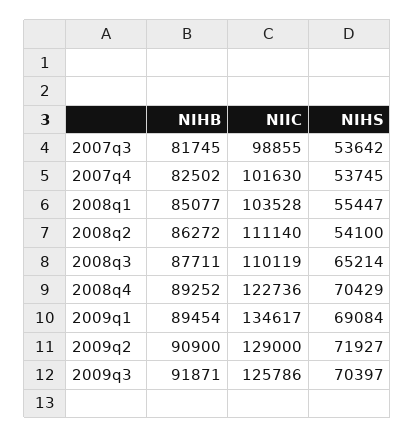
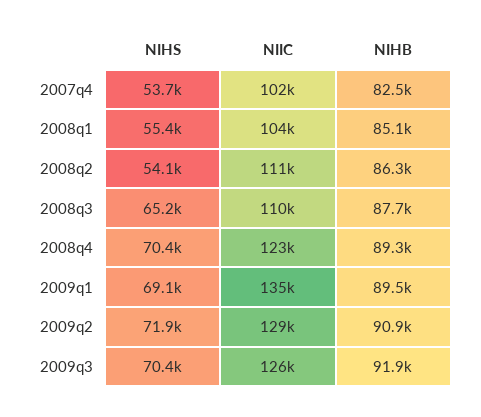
NIHB, 2007q3: 81745 -> none
NIIC, 2007q3: 98855 -> none
NIHS, 2007q3: 53642 -> none

